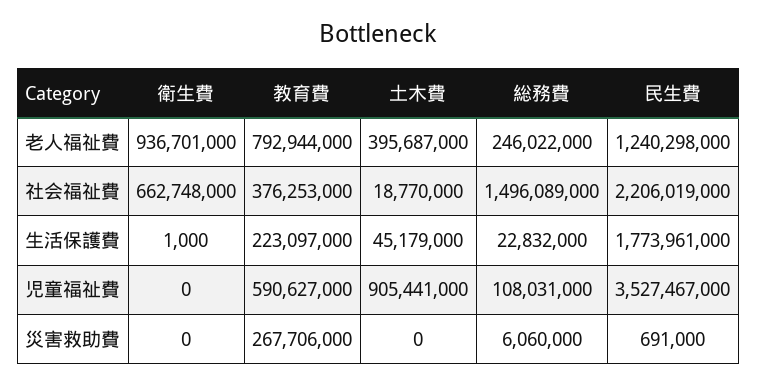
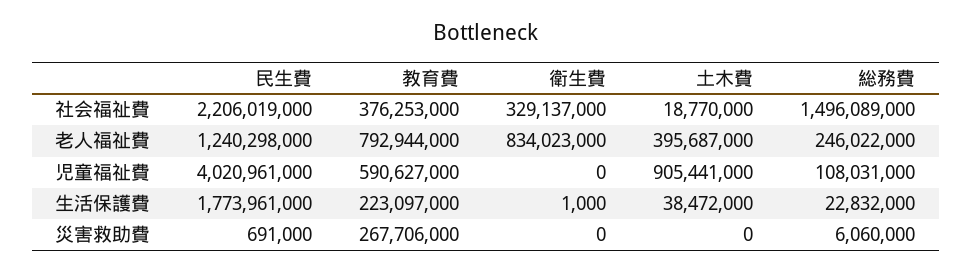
衛生費, 老人福祉費: 936701000 -> 834023000
衛生費, 社会福祉費: 662748000 -> 329137000
土木費, 生活保護費: 45179000 -> 38472000
民生費, 児童福祉費: 3527467000 -> 4020961000

